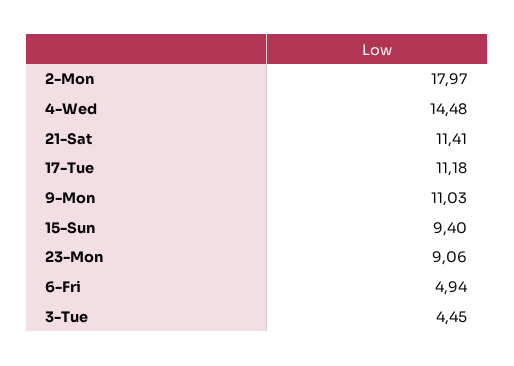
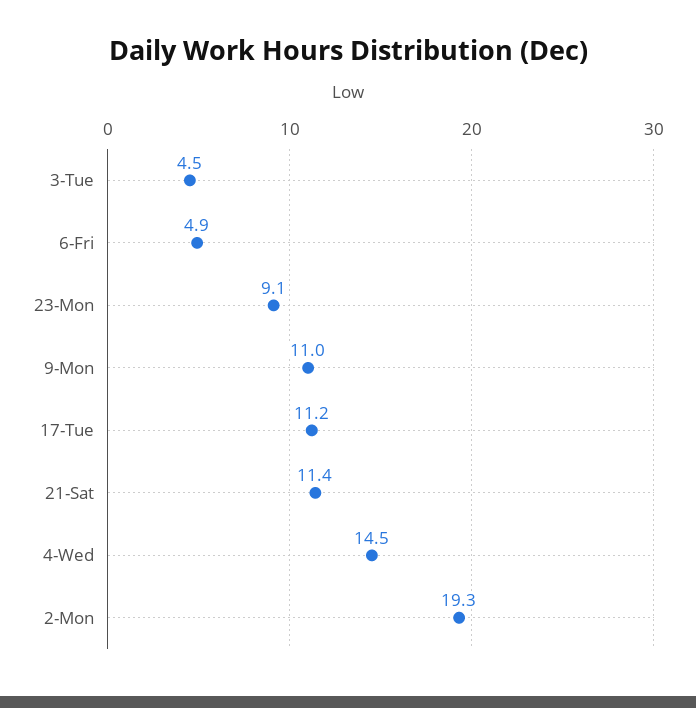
2-Mon: 17.97 -> 19.3
15-Sun: 9.4 -> none

